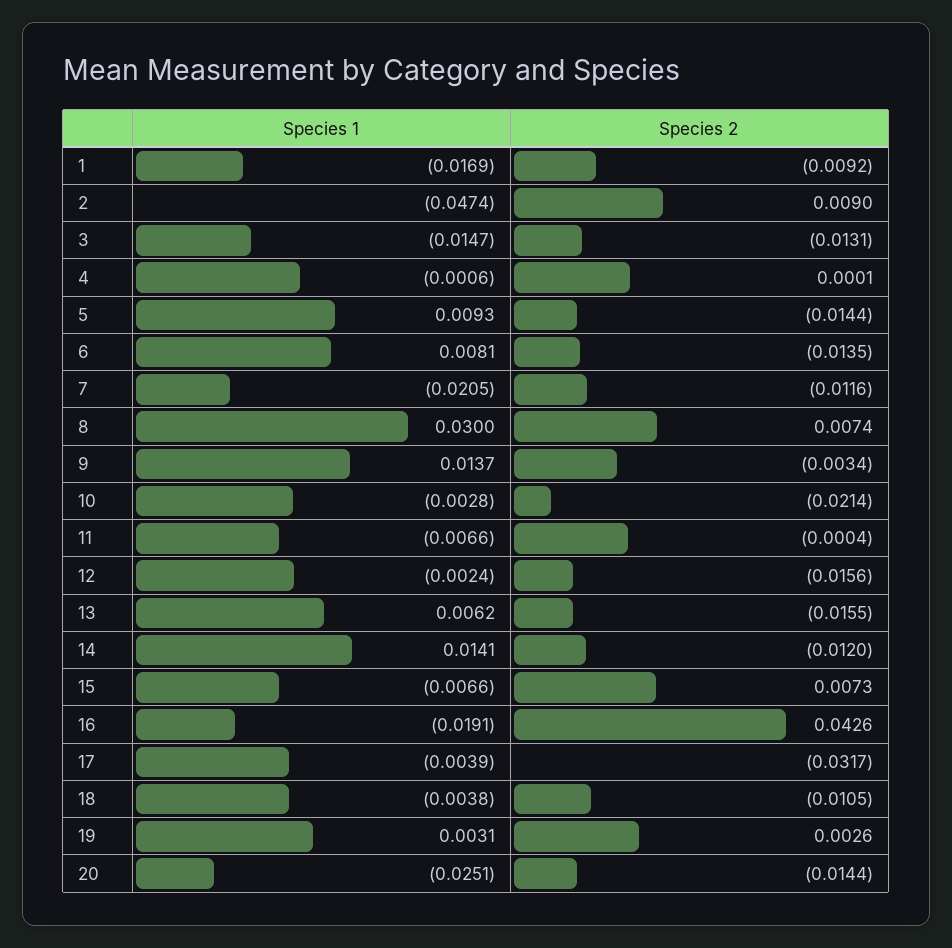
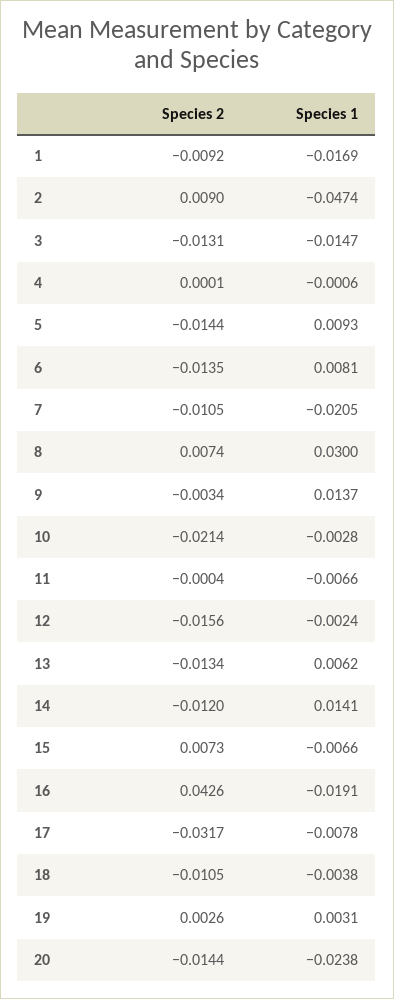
Species 2, 7: -0.0116 -> -0.0105
Species 2, 13: -0.0155 -> -0.0134
Species 1, 17: -0.0039 -> -0.0078
Species 1, 20: -0.0251 -> -0.0238

